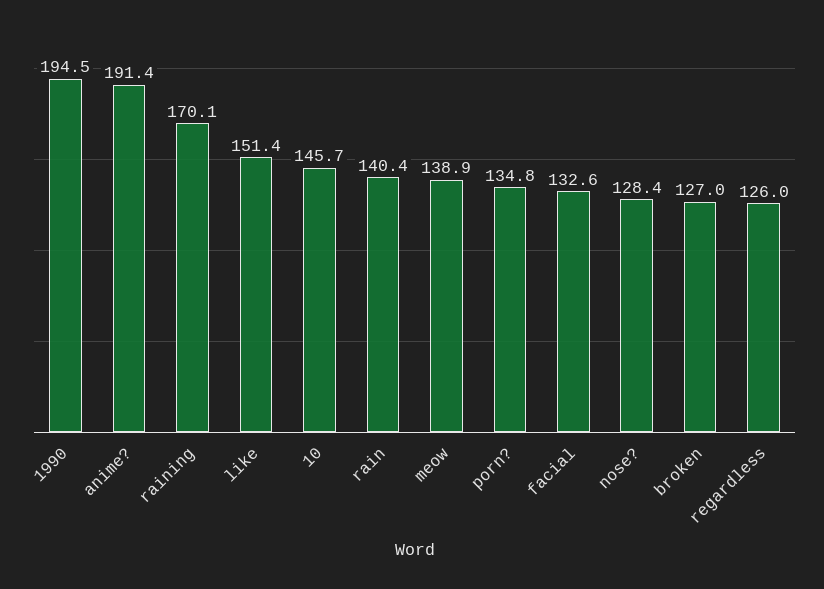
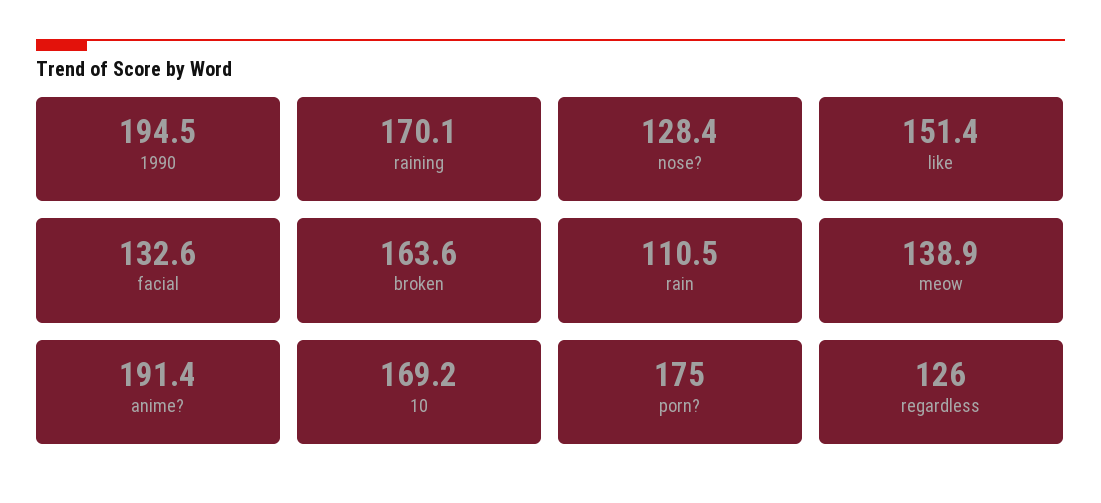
10: 145.7 -> 169.2
rain: 140.4 -> 110.5
porn?: 134.8 -> 175
broken: 127 -> 163.6

